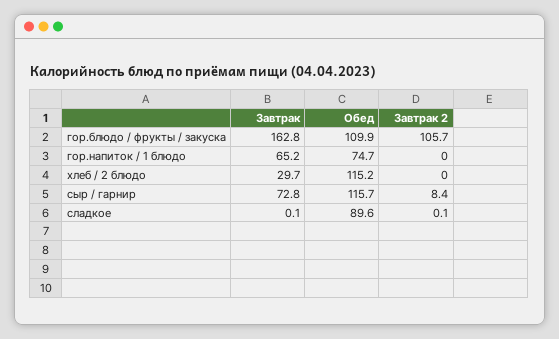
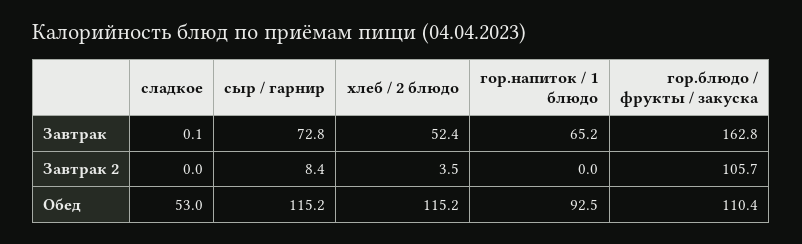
Обед, гор.блюдо / фрукты / закуска: 109.9 -> 110.4
Обед, гор.напиток / 1 блюдо: 74.7 -> 92.5
Завтрак, хлеб / 2 блюдо: 29.7 -> 52.4
Завтрак 2, хлеб / 2 блюдо: 0 -> 3.5
Обед, сыр / гарнир: 115.7 -> 115.2
Обед, сладкое: 89.6 -> 53
Завтрак 2, сладкое: 0.1 -> 0

